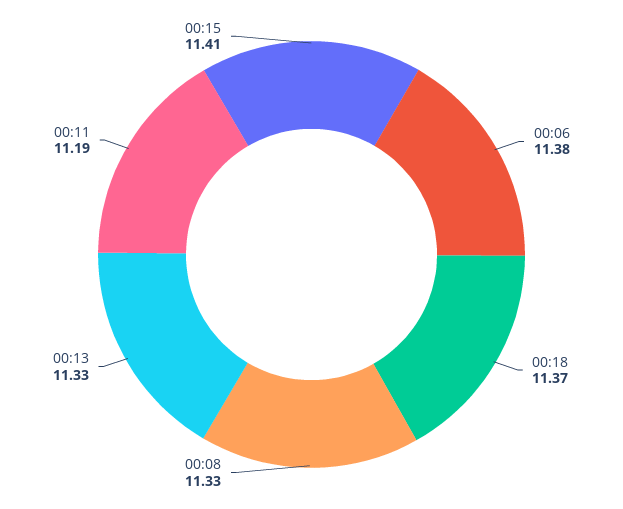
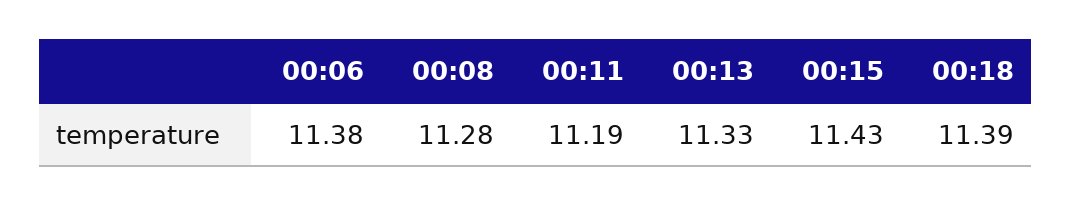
00:18: 11.37 -> 11.39
00:08: 11.33 -> 11.28
00:15: 11.41 -> 11.43

